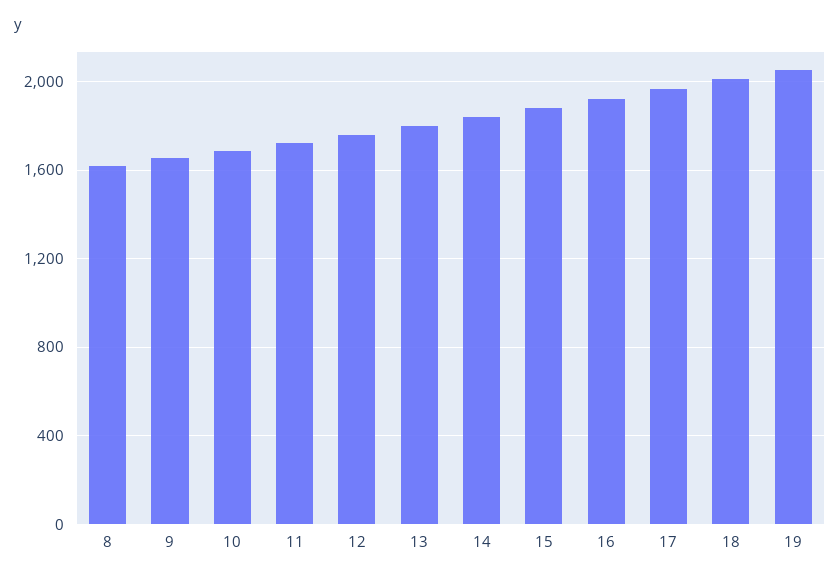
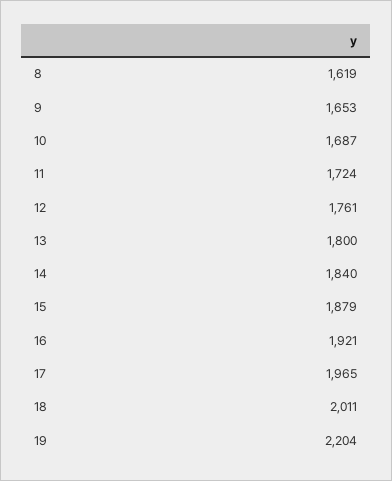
19: 2050 -> 2204

